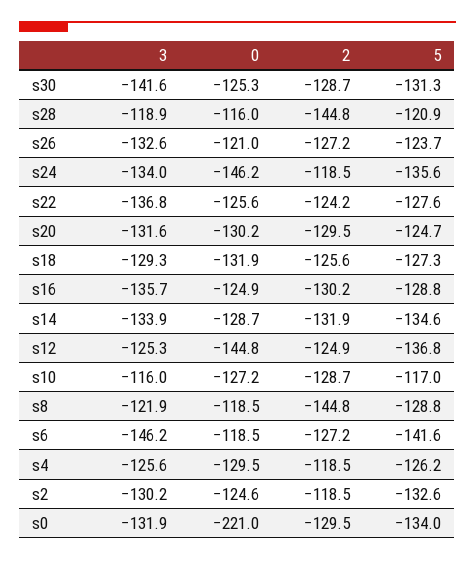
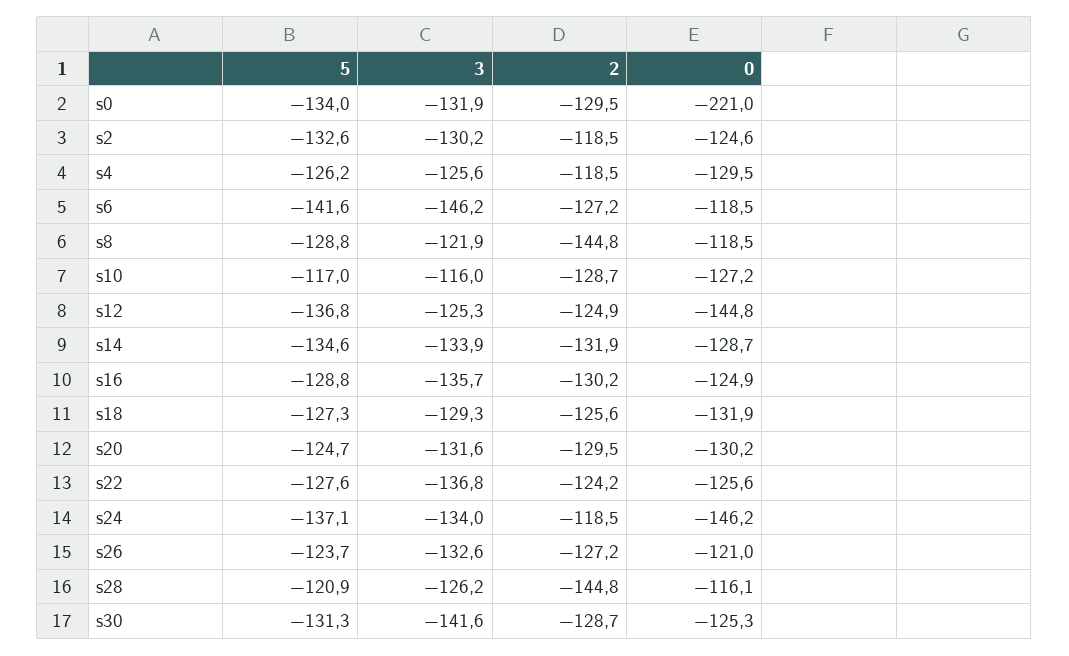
3, s28: -118.9 -> -126.2
0, s28: -116 -> -116.1
5, s24: -135.6 -> -137.1

